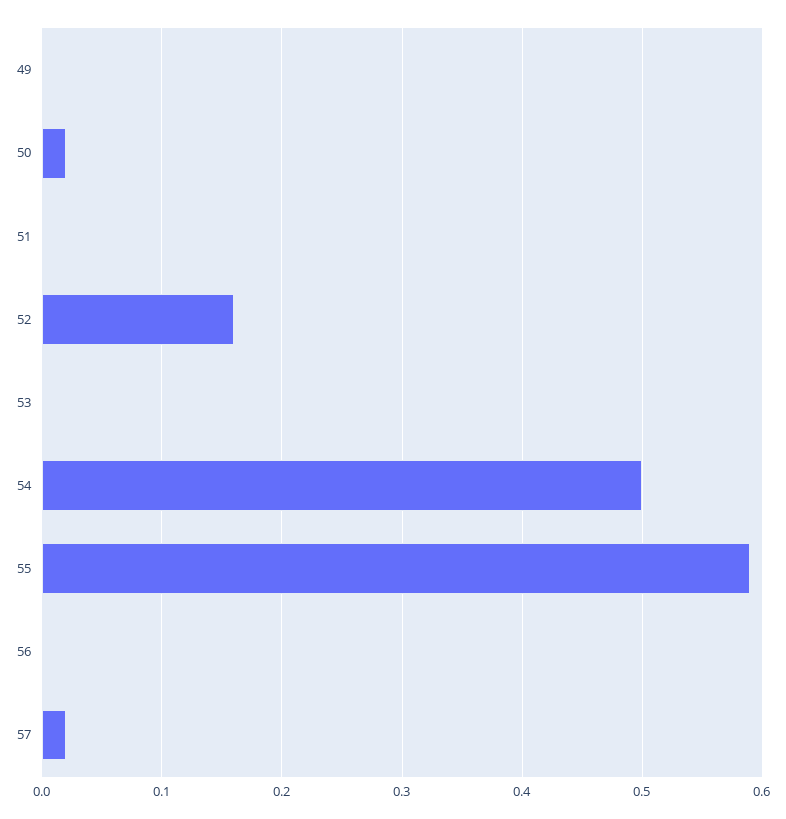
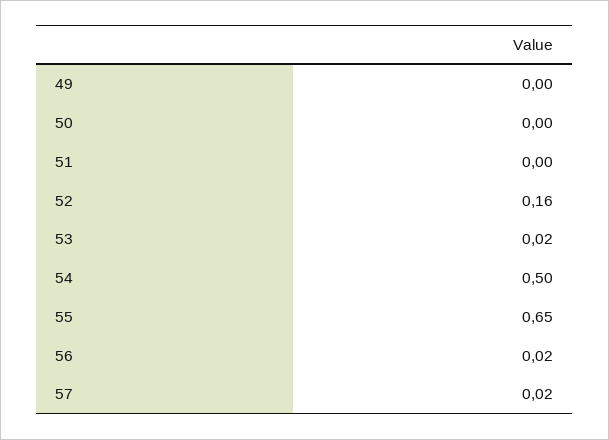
50: 0.02 -> 0
53: 0 -> 0.02
55: 0.59 -> 0.65
56: 0 -> 0.02

